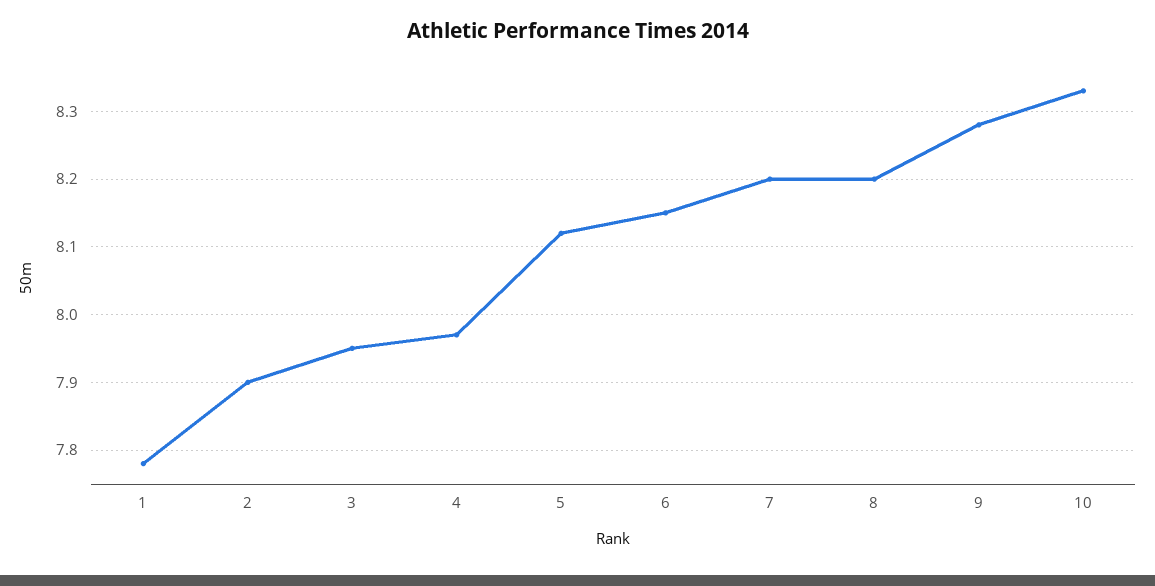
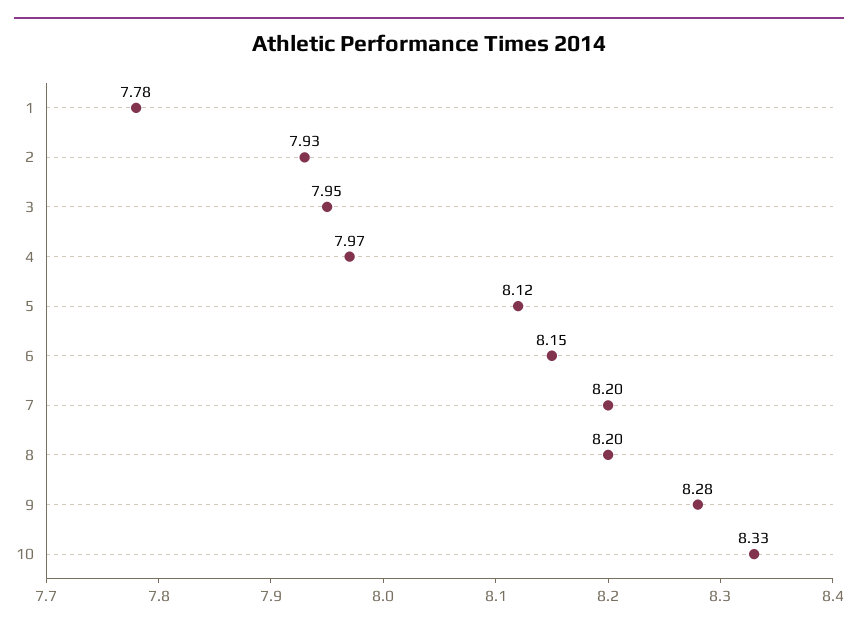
2: 7.9 -> 7.93

